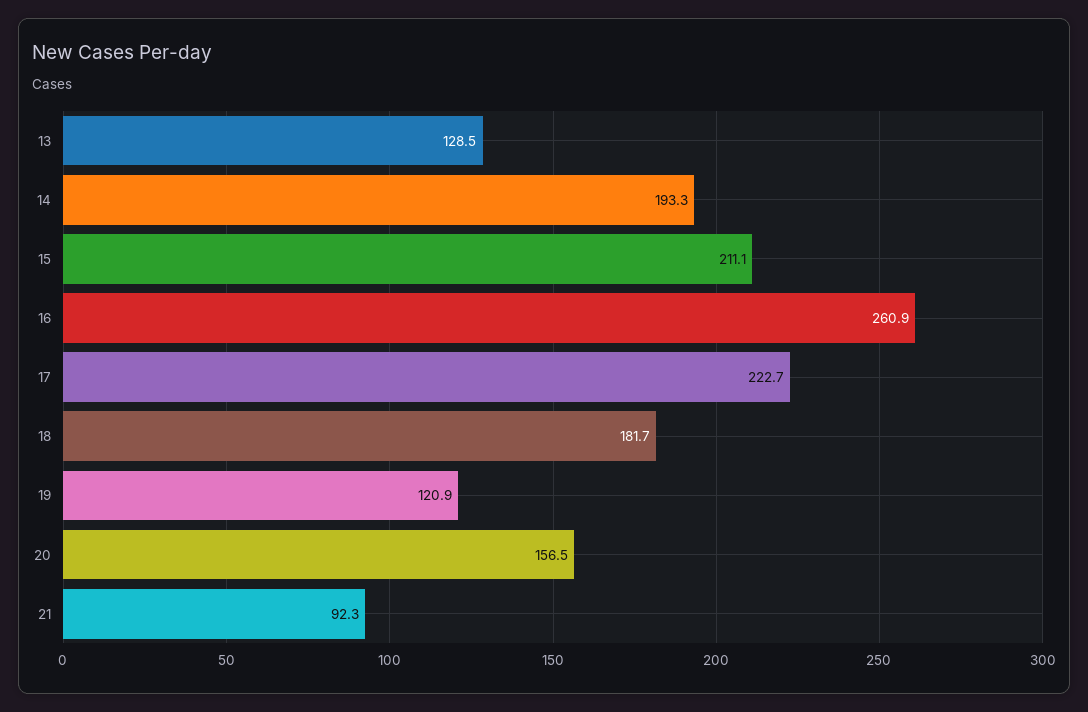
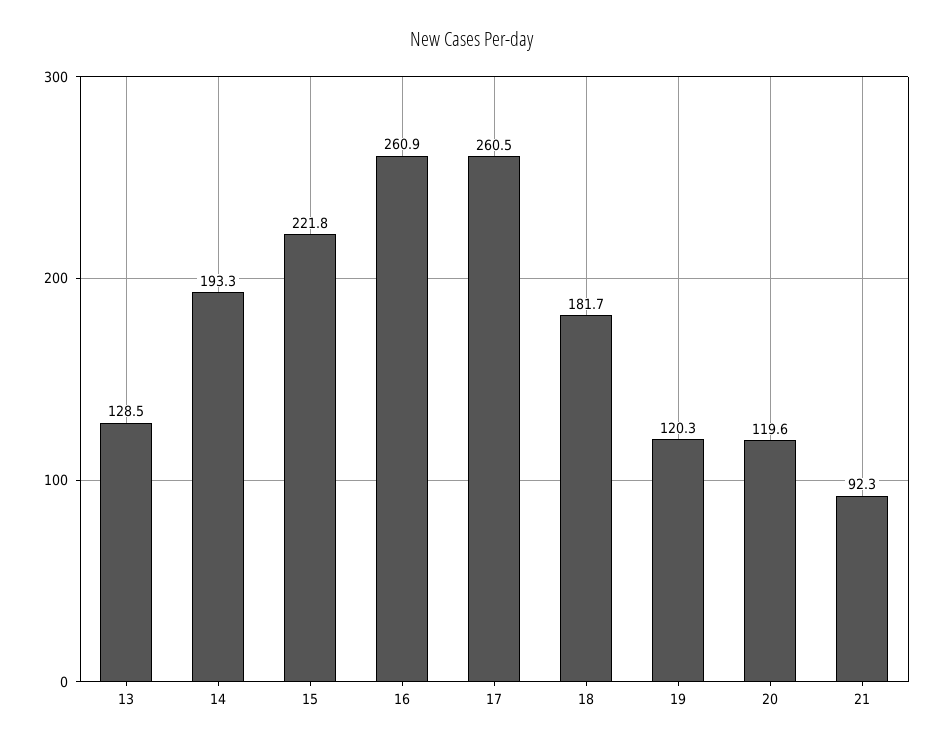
15: 211.1 -> 221.8
17: 222.7 -> 260.5
19: 120.9 -> 120.3
20: 156.5 -> 119.6

